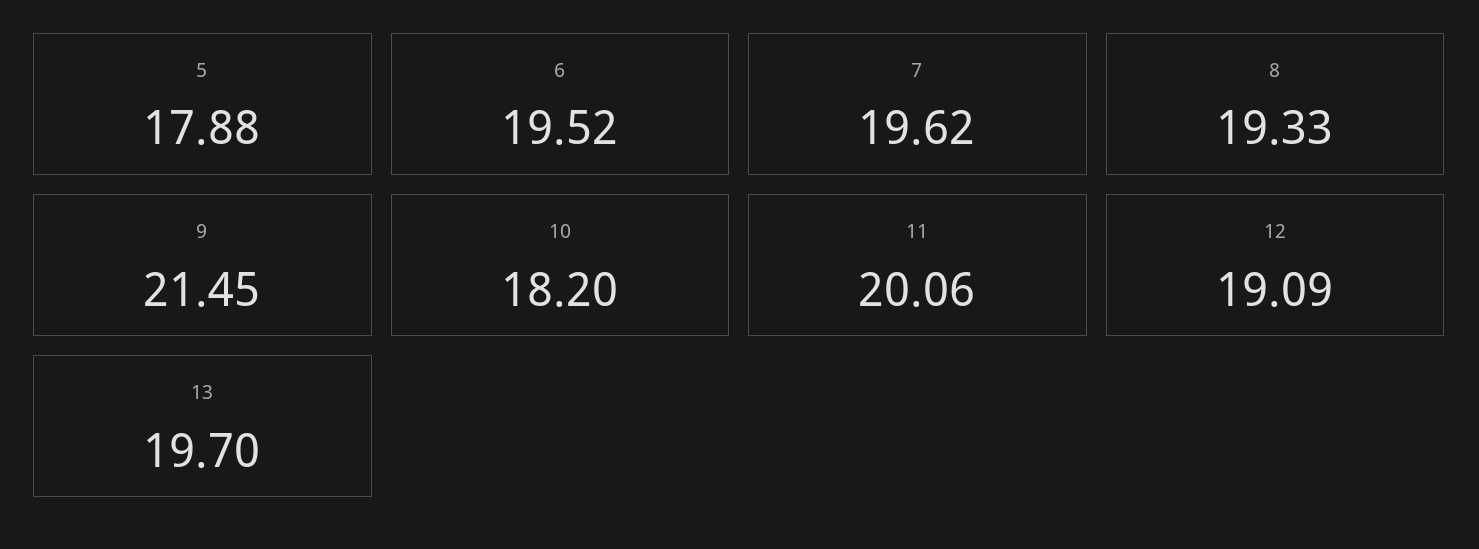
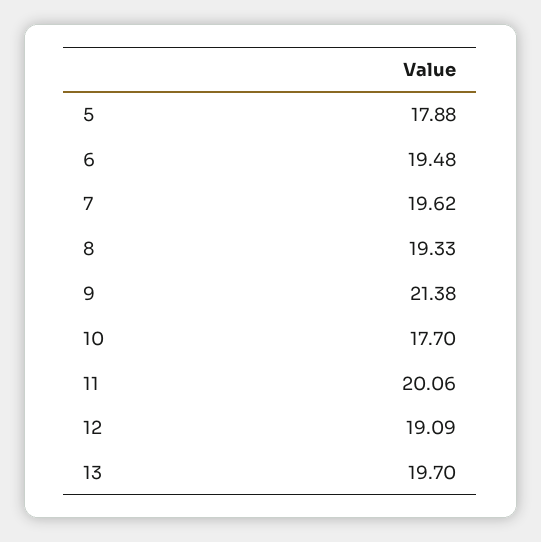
6: 19.52 -> 19.48
9: 21.45 -> 21.38
10: 18.2 -> 17.7

